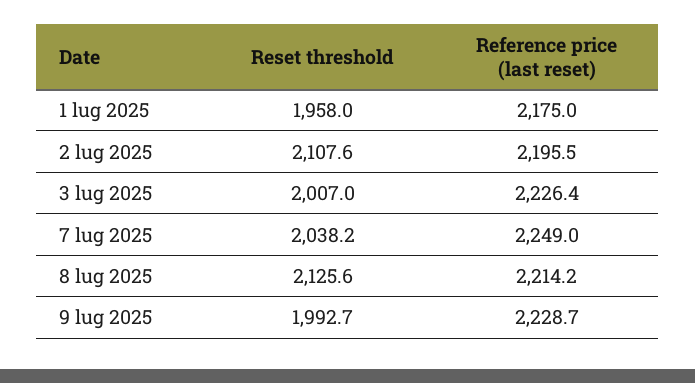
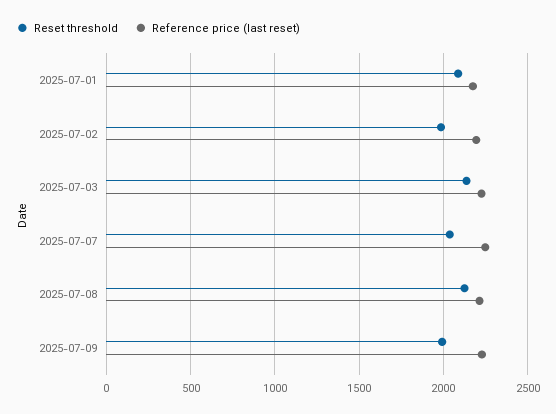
Reset threshold, 1 lug 2025: 1958 -> 2100
Reset threshold, 2 lug 2025: 2107.6 -> 2000
Reset threshold, 3 lug 2025: 2007 -> 2150

